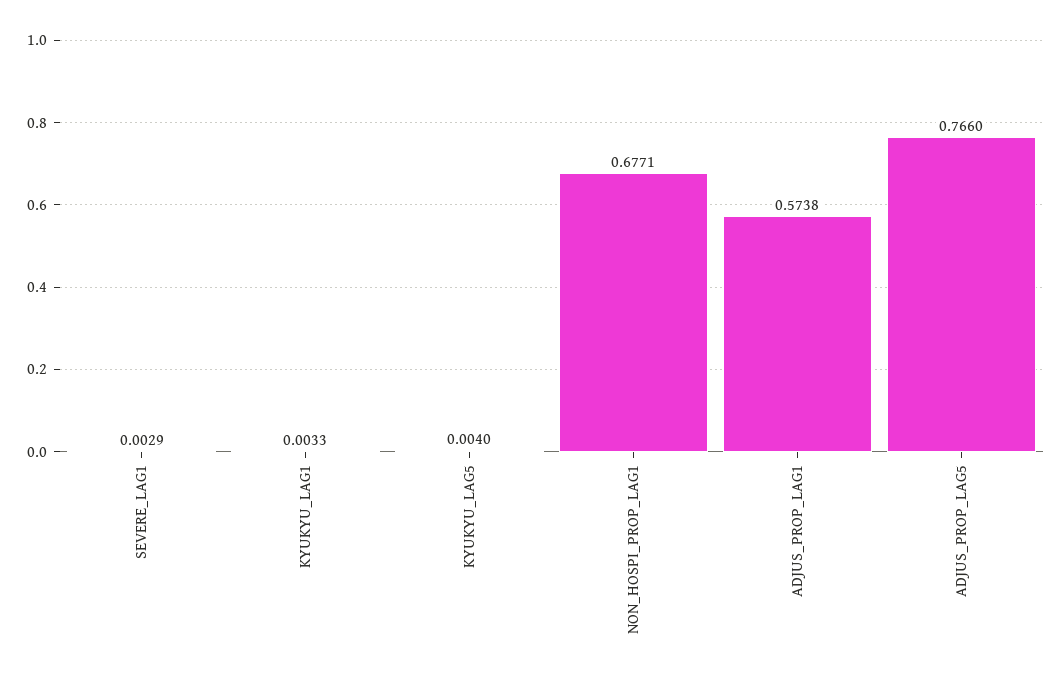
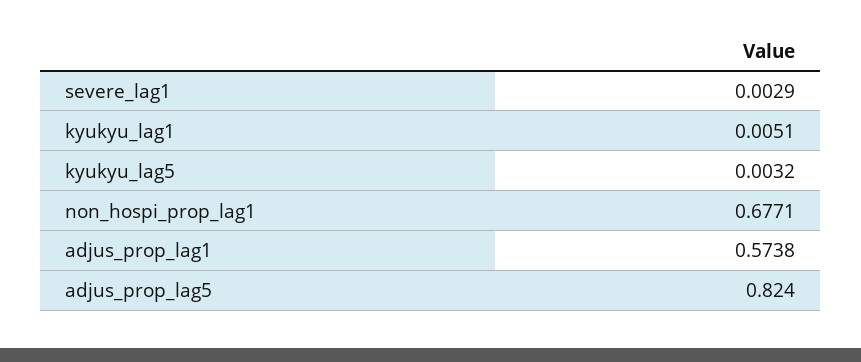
KYUKYU_LAG1: 0.0033 -> 0.0051
KYUKYU_LAG5: 0.004 -> 0.0032
ADJUS_PROP_LAG5: 0.766 -> 0.824

